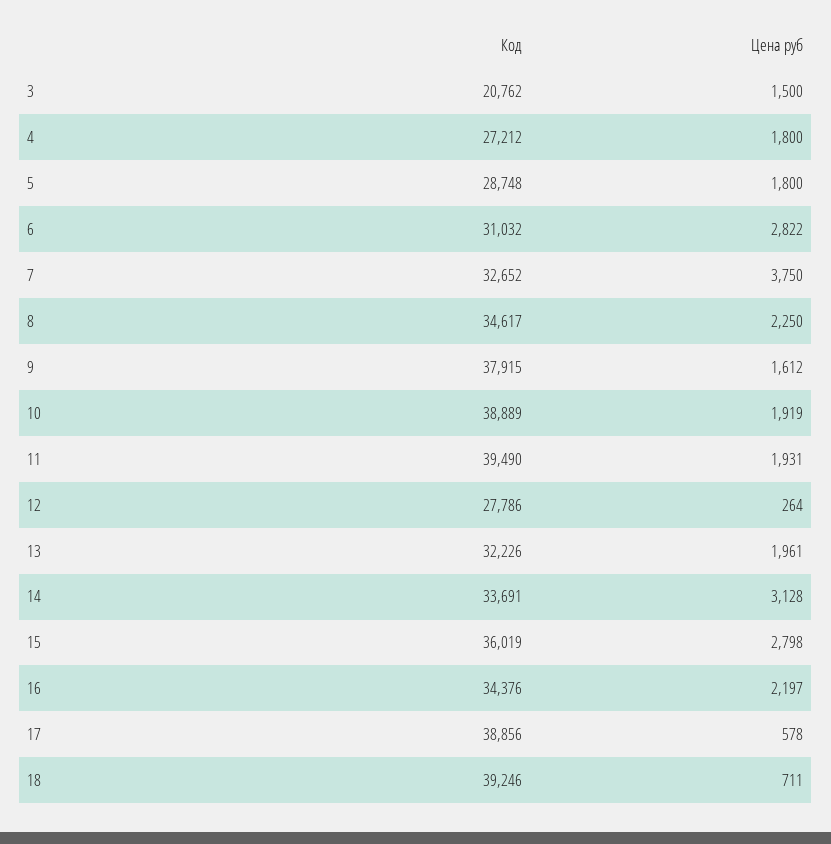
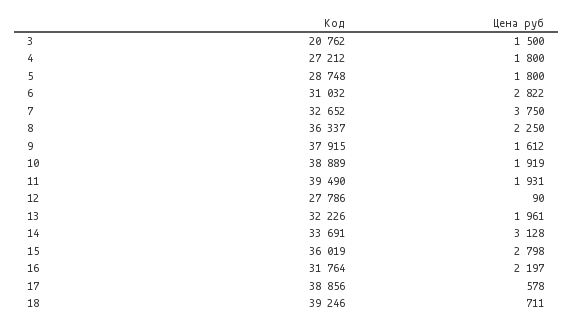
Код, 8: 34617 -> 36337
Цена руб, 12: 264 -> 90
Код, 16: 34376 -> 31764

